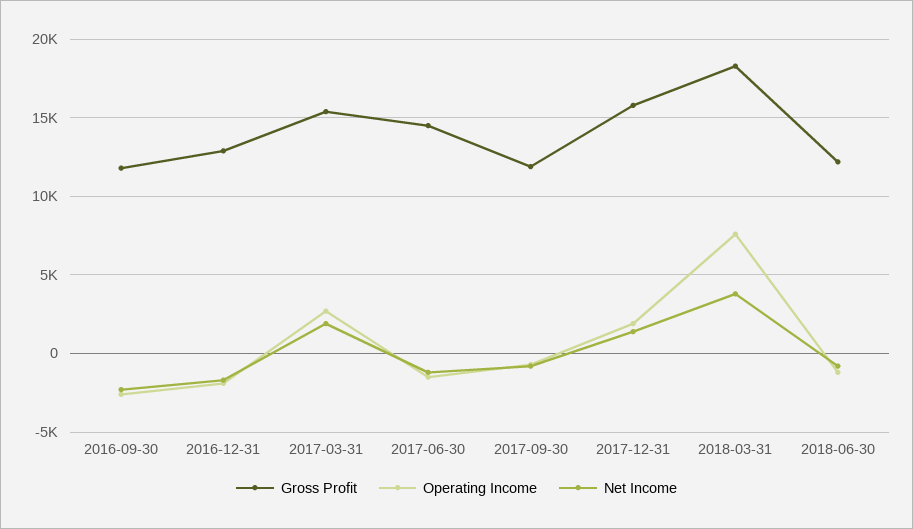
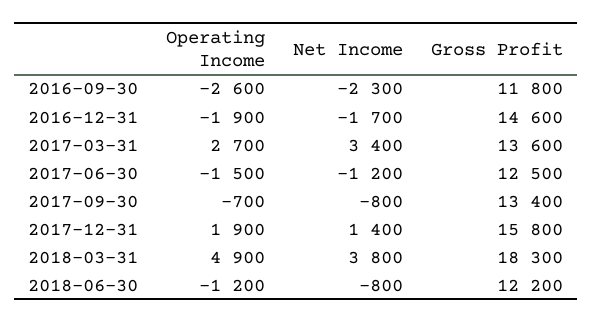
Gross Profit, 2016-12-31: 13000 -> 14600
Gross Profit, 2017-03-31: 15500 -> 13600
Net Income, 2017-03-31: 2000 -> 3400
Gross Profit, 2017-06-30: 14500 -> 12500
Gross Profit, 2017-09-30: 12000 -> 13400
Operating Income, 2018-03-31: 7500 -> 4900

